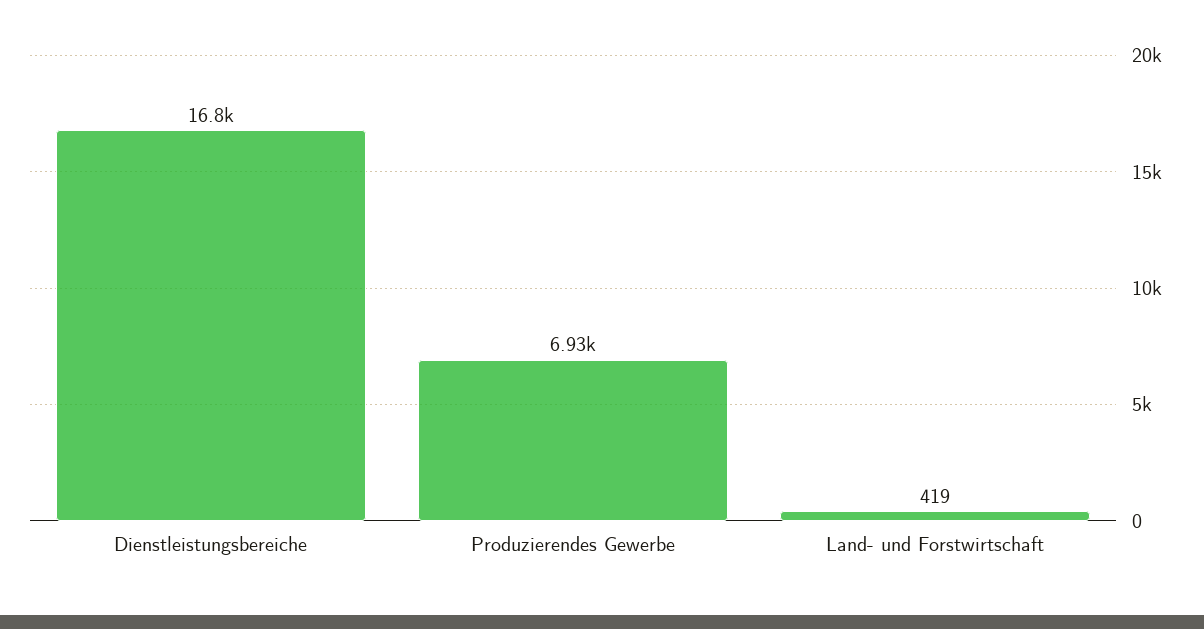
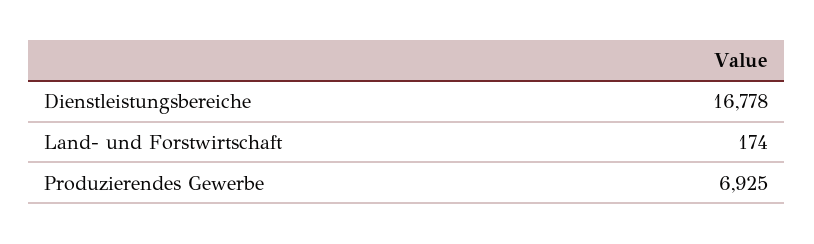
Land- und Forstwirtschaft: 419 -> 174

